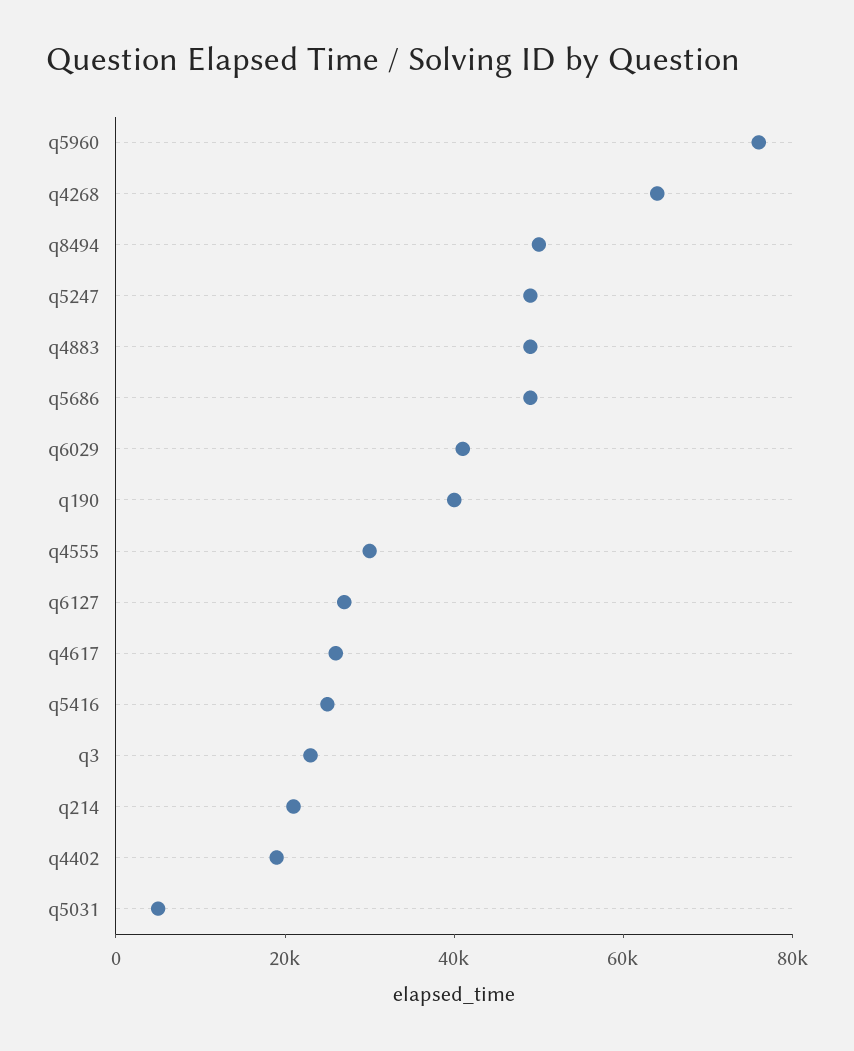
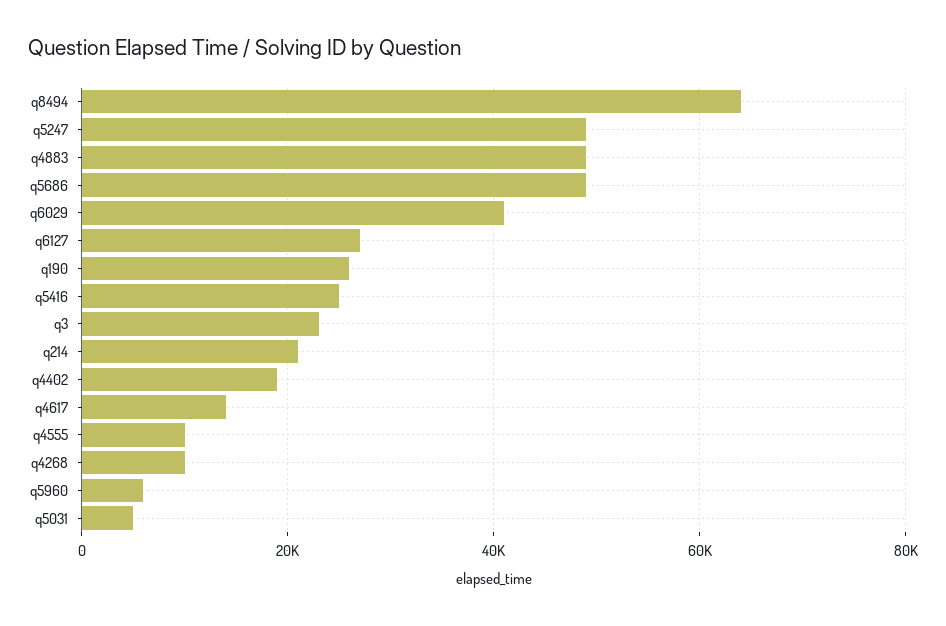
q5960: 75000 -> 6000
q4268: 65000 -> 10000
q8494: 50000 -> 64000
q190: 40000 -> 26000
q4555: 30000 -> 10000
q4617: 25000 -> 14000

